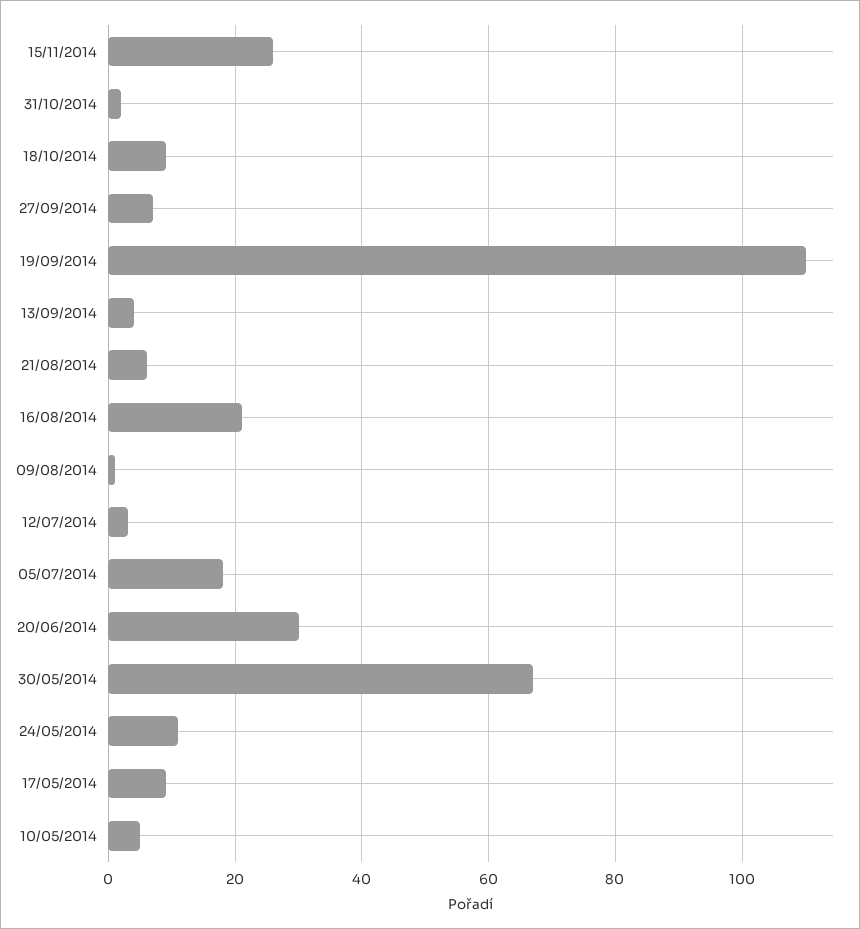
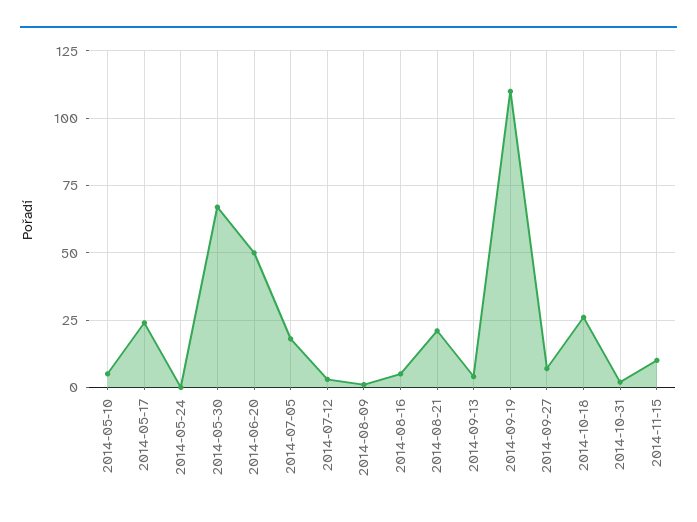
15/11/2014: 25 -> 10
18/10/2014: 10 -> 25
21/08/2014: 5 -> 20
16/08/2014: 20 -> 5
20/06/2014: 30 -> 50
24/05/2014: 10 -> 0
17/05/2014: 10 -> 25

